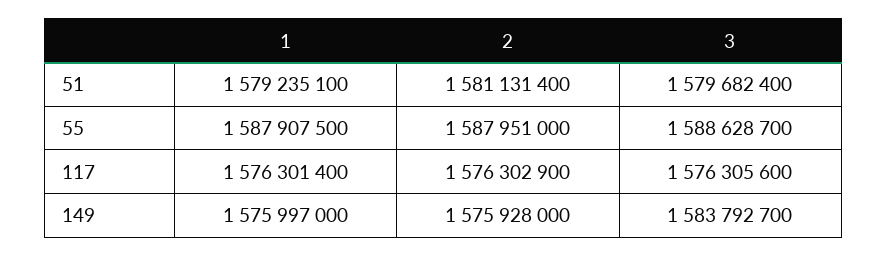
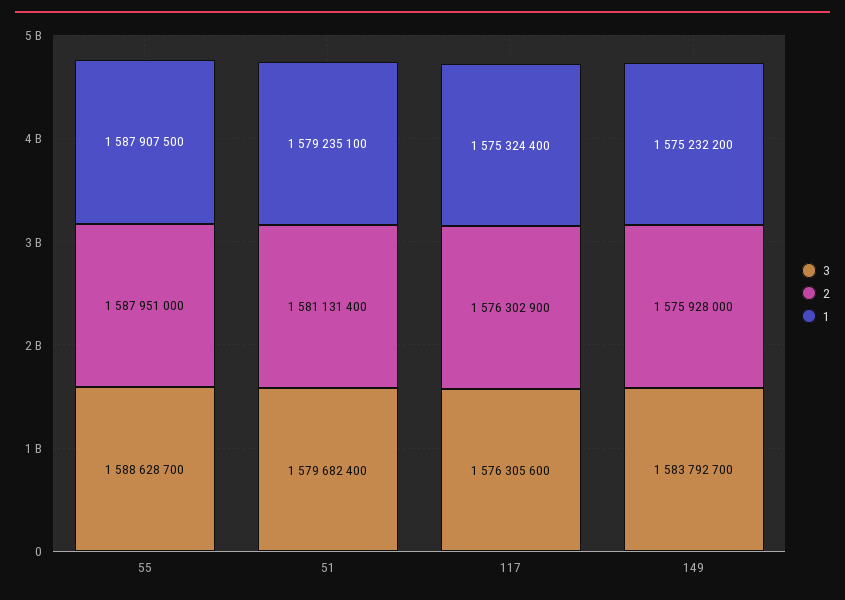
1, 117: 1576301400 -> 1575324400
1, 149: 1575997000 -> 1575232200

